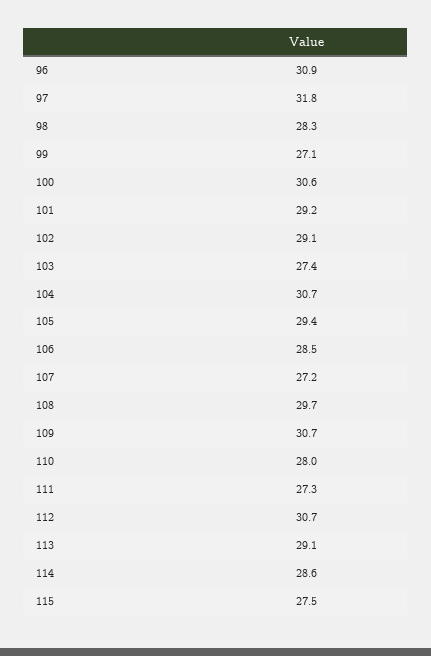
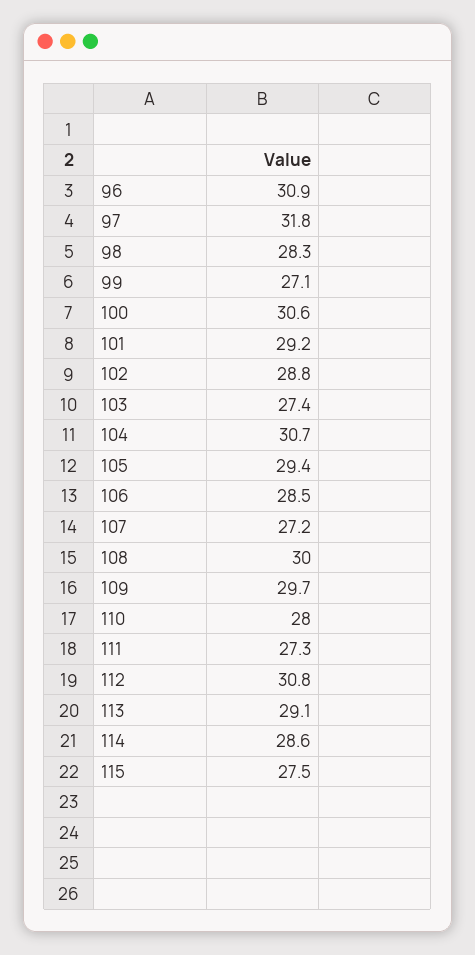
102: 29.1 -> 28.8
108: 29.7 -> 30
109: 30.7 -> 29.7
112: 30.7 -> 30.8

